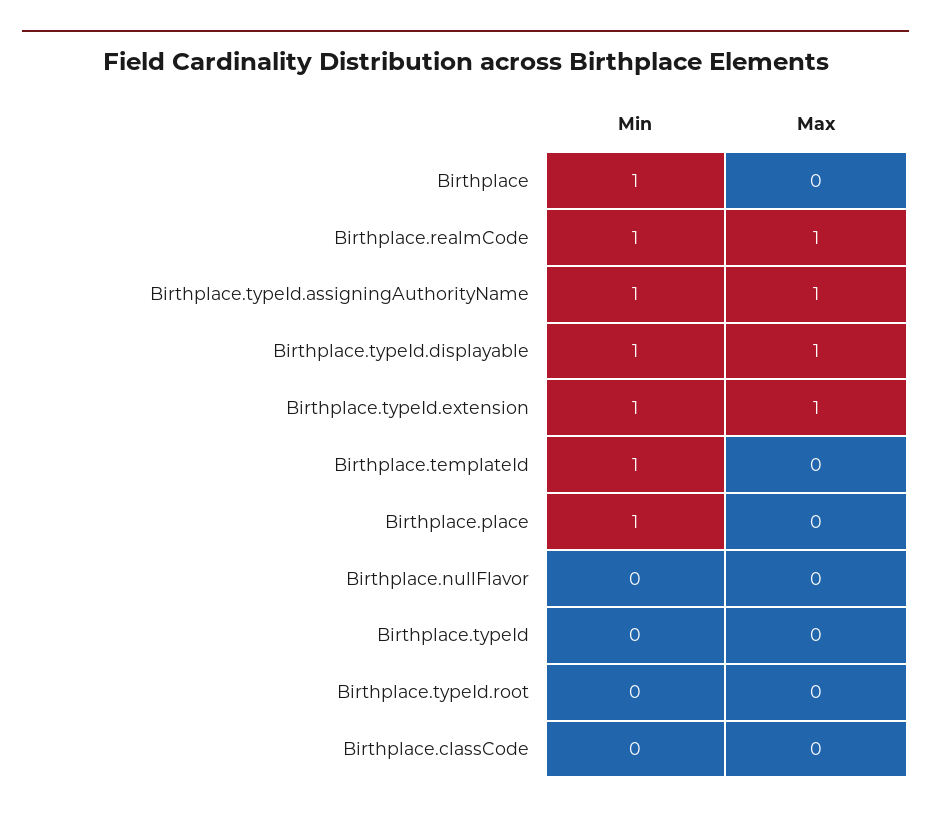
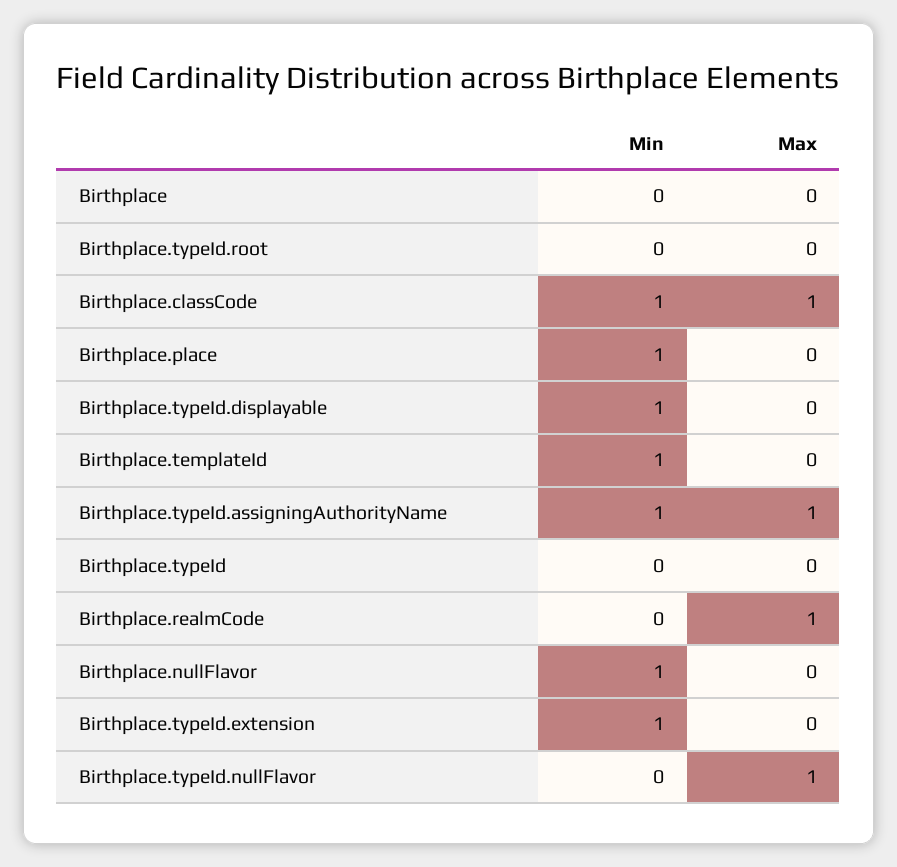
Min, Birthplace: 1 -> 0
Min, Birthplace.realmCode: 1 -> 0
Max, Birthplace.typeId.displayable: 1 -> 0
Max, Birthplace.typeId.extension: 1 -> 0
Min, Birthplace.nullFlavor: 0 -> 1
Min, Birthplace.classCode: 0 -> 1
Max, Birthplace.classCode: 0 -> 1
Min, Birthplace.typeId.nullFlavor: none -> 0
Max, Birthplace.typeId.nullFlavor: none -> 1

